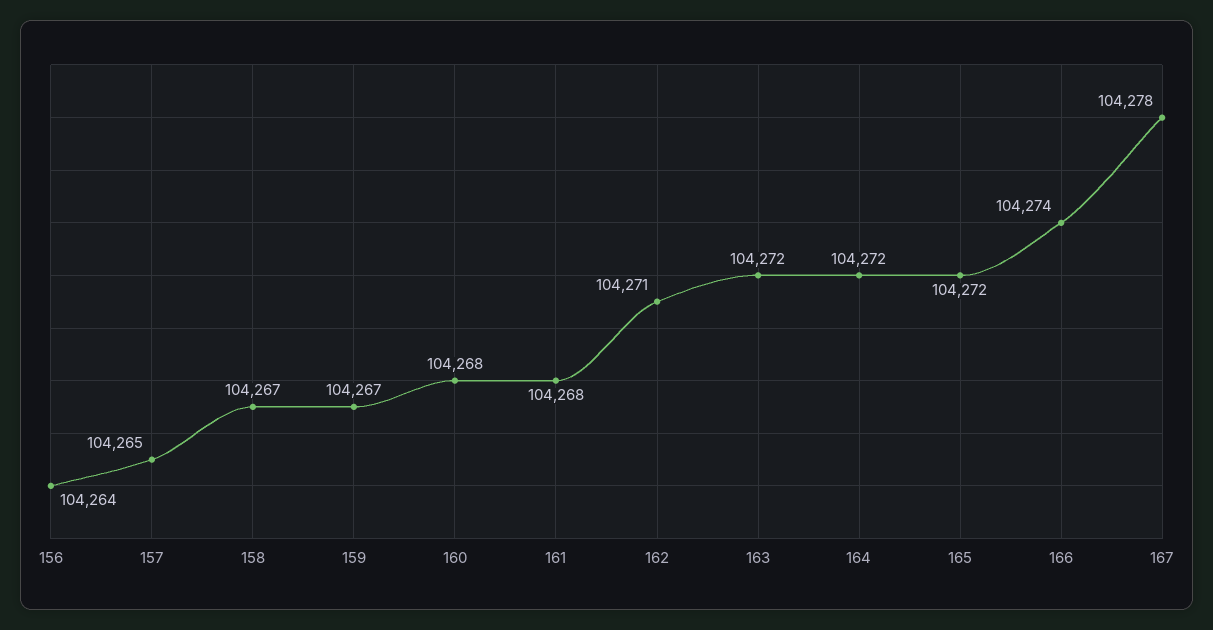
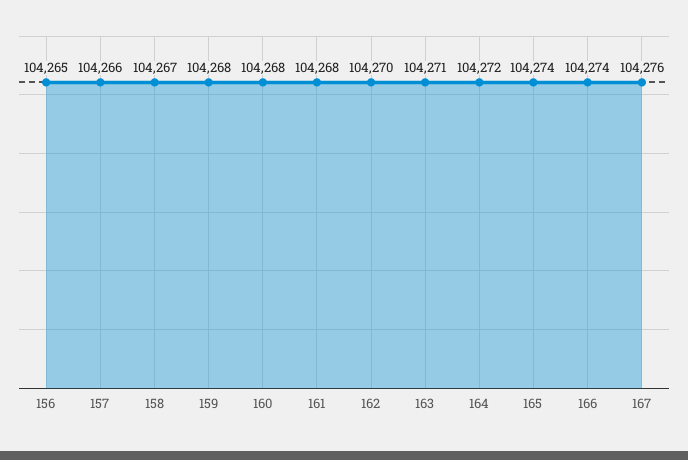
156: 104264 -> 104265
157: 104265 -> 104266
159: 104267 -> 104268
162: 104271 -> 104270
163: 104272 -> 104271
165: 104272 -> 104274
167: 104278 -> 104276

